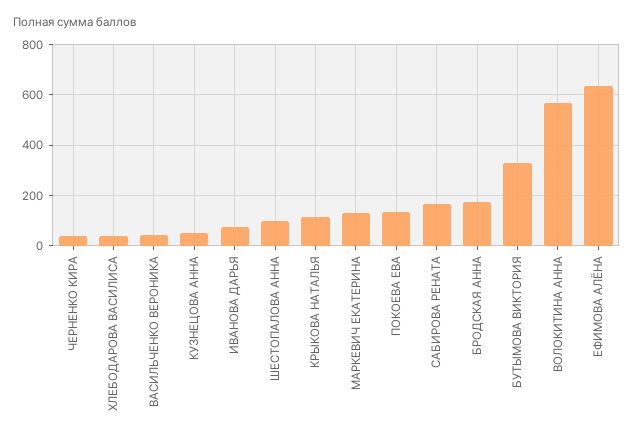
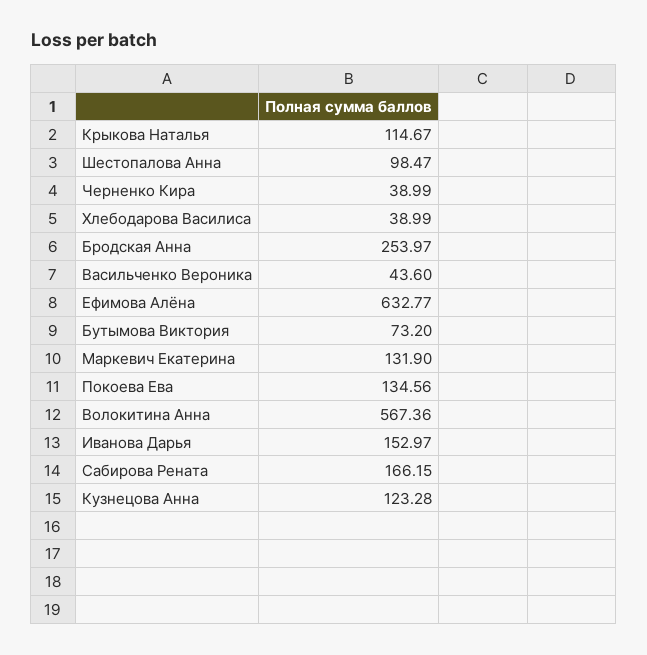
КУЗНЕЦОВА АННА: 50 -> 123.28
ИВАНОВА ДАРЬЯ: 75 -> 152.97
БРОДСКАЯ АННА: 175 -> 253.97
БУТЫМОВА ВИКТОРИЯ: 325 -> 73.2

